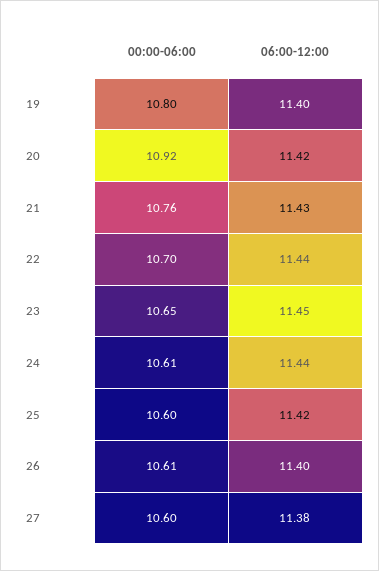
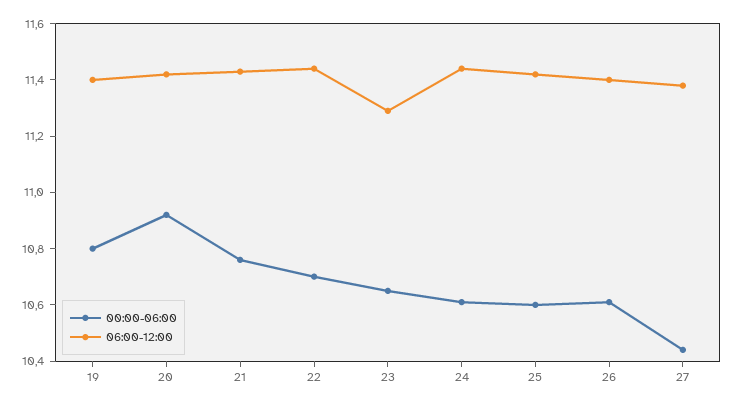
06:00-12:00, 23: 11.45 -> 11.3
00:00-06:00, 27: 10.6 -> 10.45

